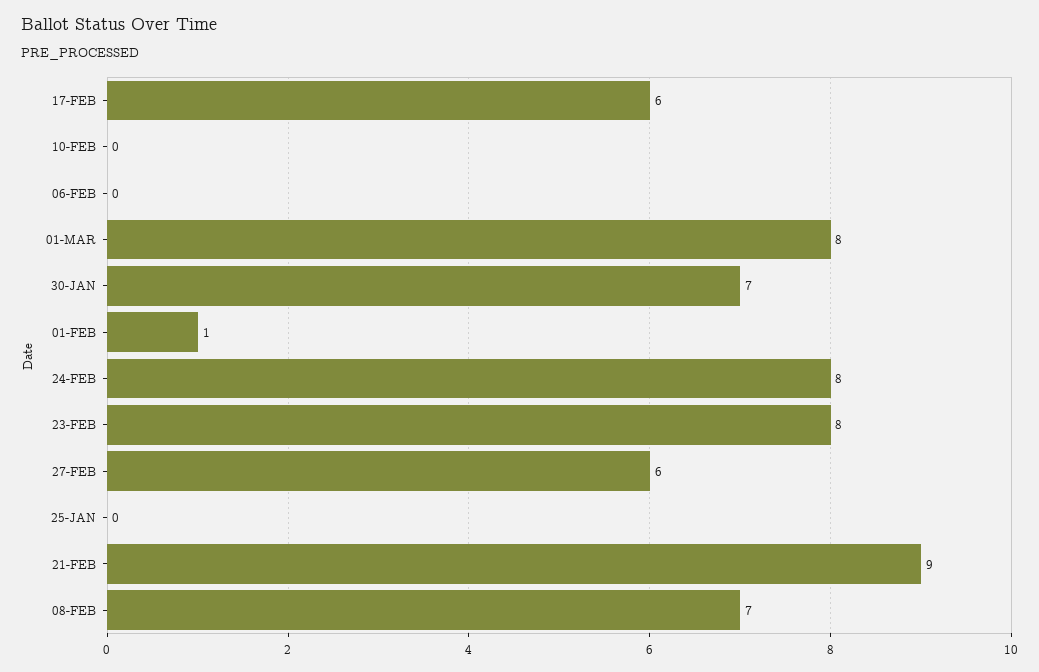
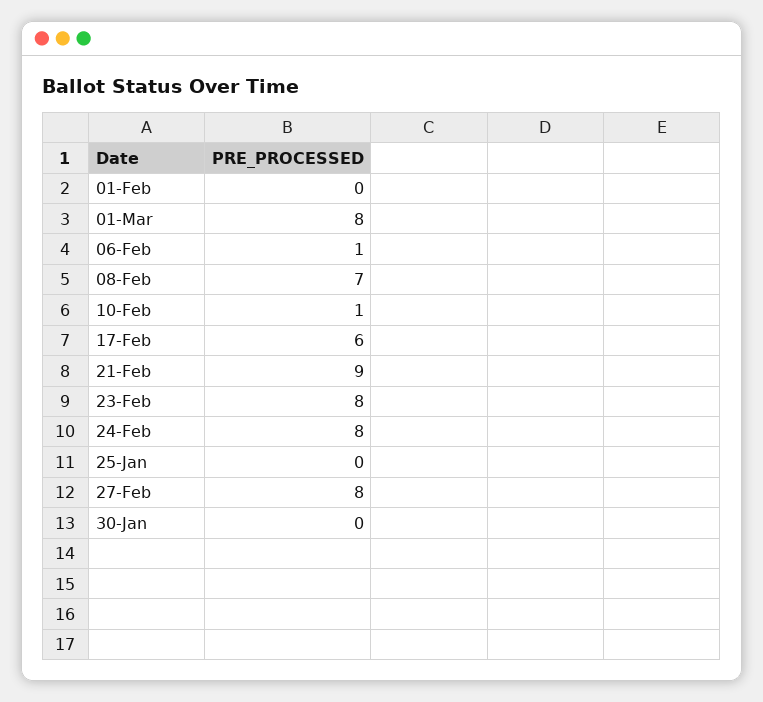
10-FEB: 0 -> 1
06-FEB: 0 -> 1
30-JAN: 7 -> 0
01-FEB: 1 -> 0
27-FEB: 6 -> 8

